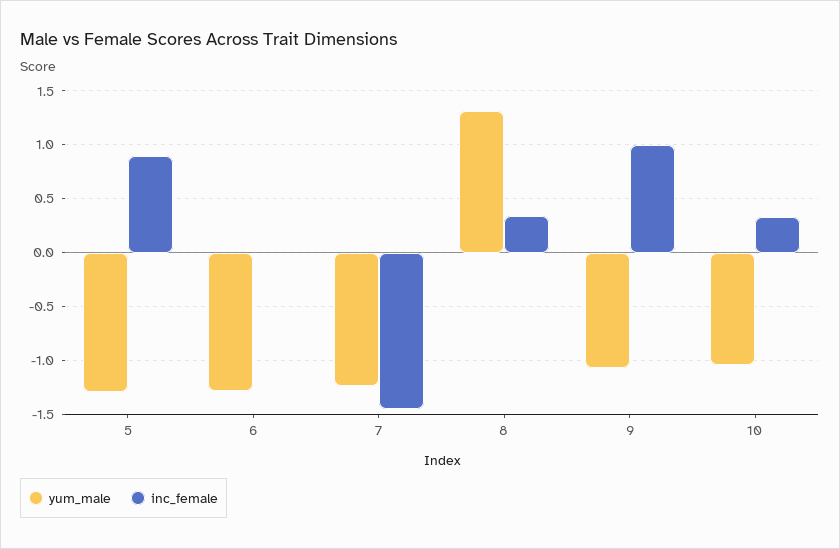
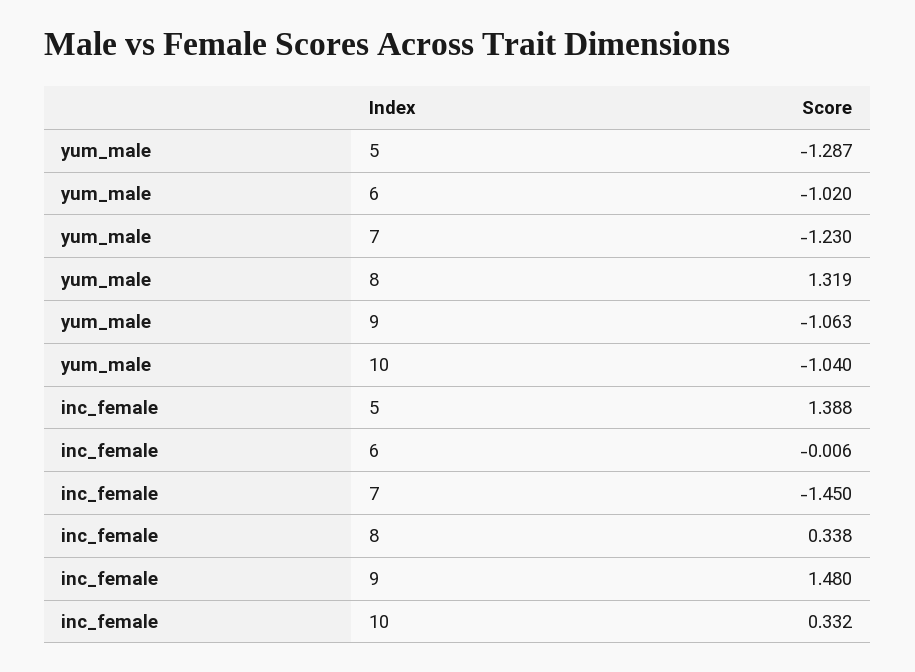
inc_female, 5: 0.9 -> 1.388
yum_male, 6: -1.3 -> -1.02
inc_female, 9: 1 -> 1.48

